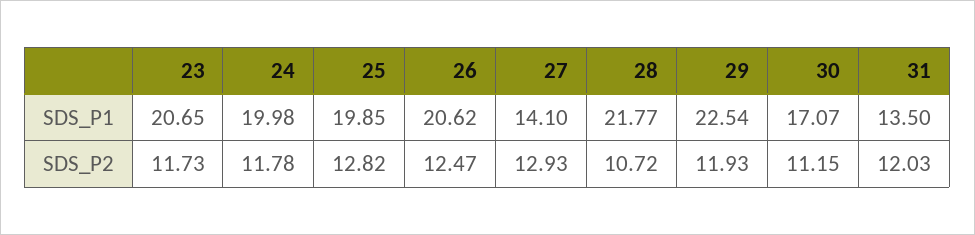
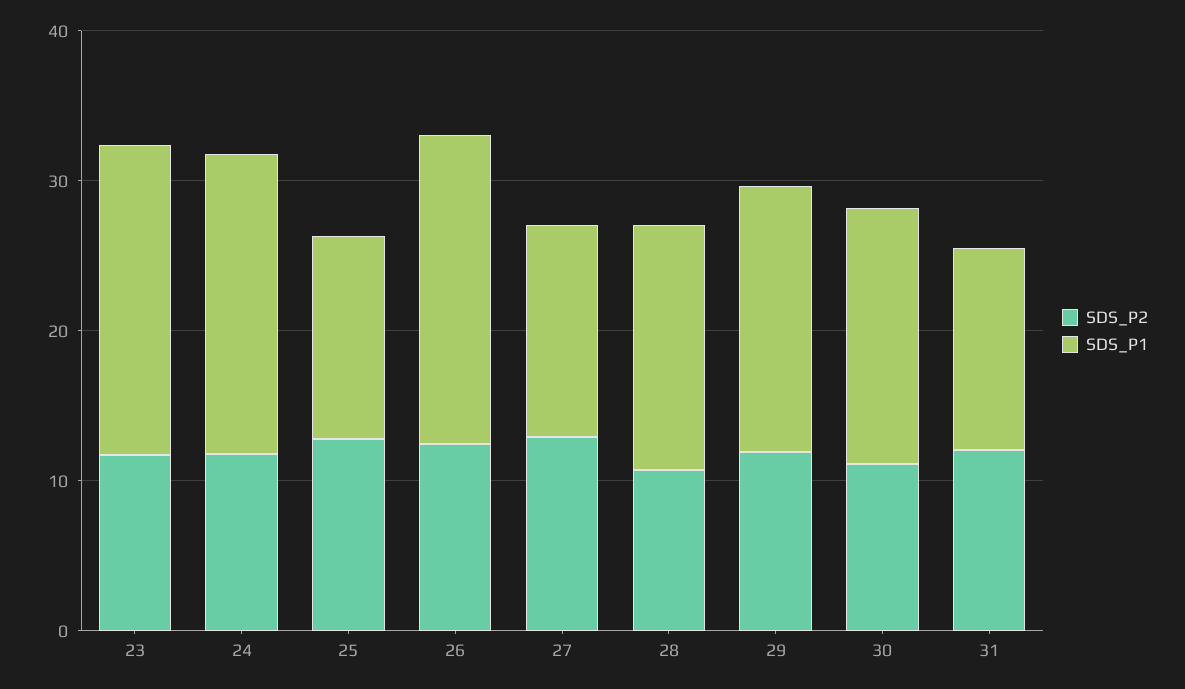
SDS_P1, 25: 19.85 -> 14
SDS_P1, 28: 21.77 -> 16
SDS_P1, 29: 22.54 -> 18

